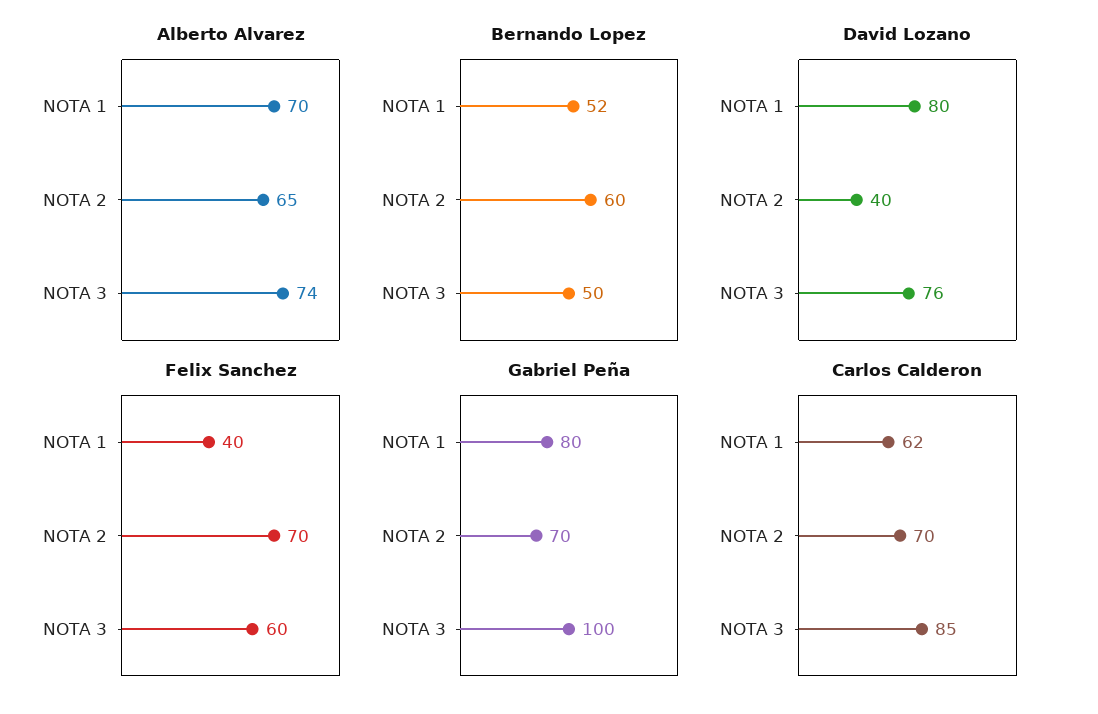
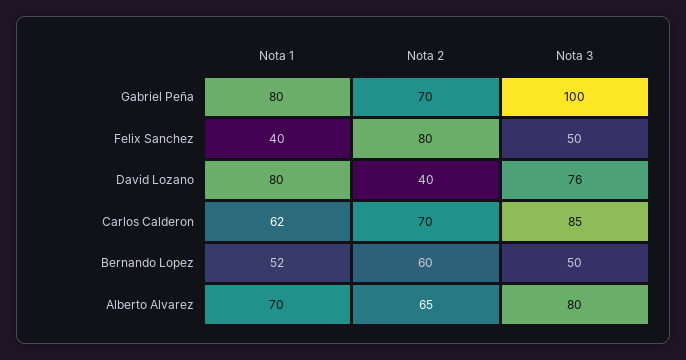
Alberto Alvarez, NOTA 3: 74 -> 80
Felix Sanchez, NOTA 2: 70 -> 80
Felix Sanchez, NOTA 3: 60 -> 50

